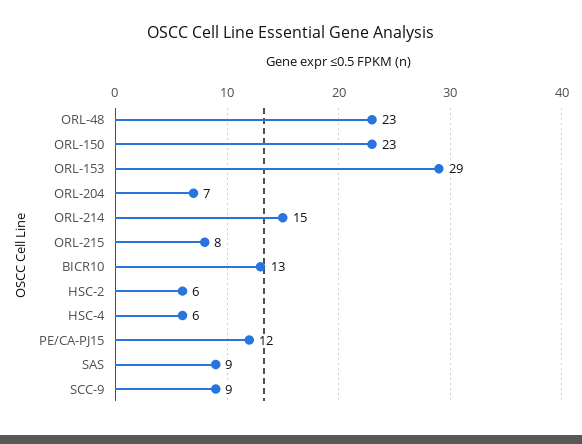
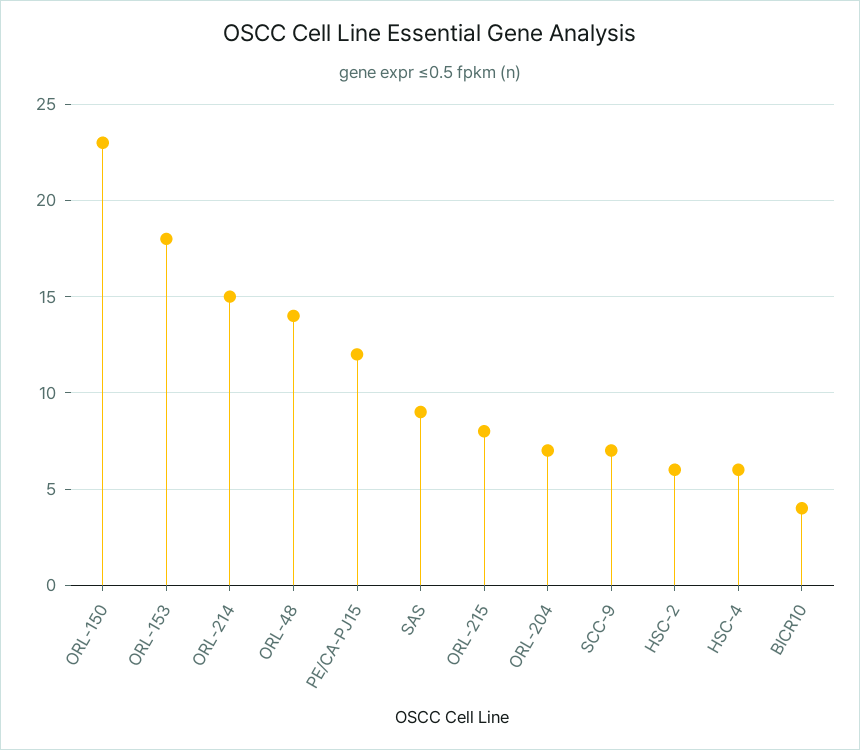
ORL-48: 23 -> 14
ORL-153: 29 -> 18
BICR10: 13 -> 4
SCC-9: 9 -> 7

